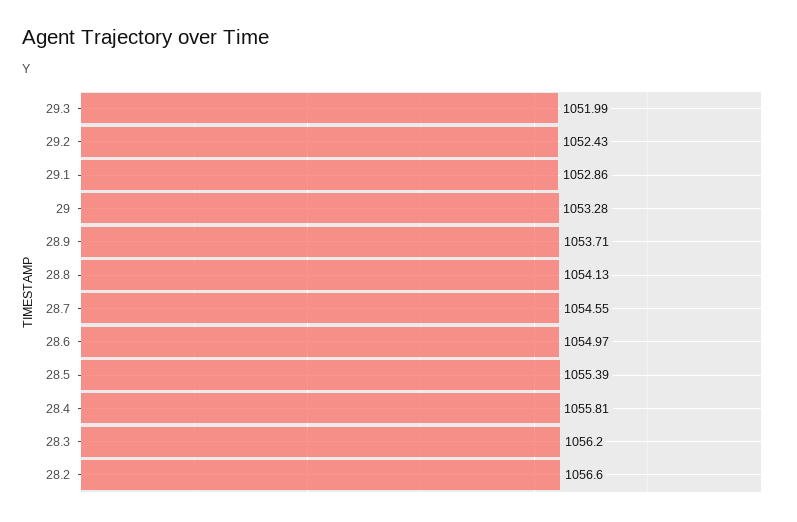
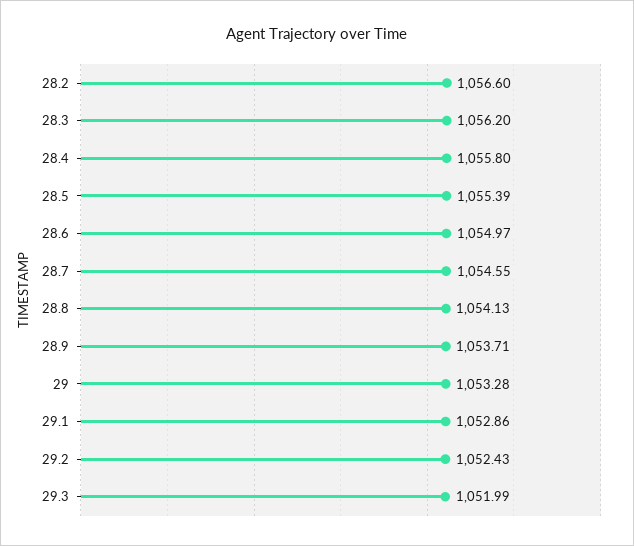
28.4: 1055.81 -> 1055.8

